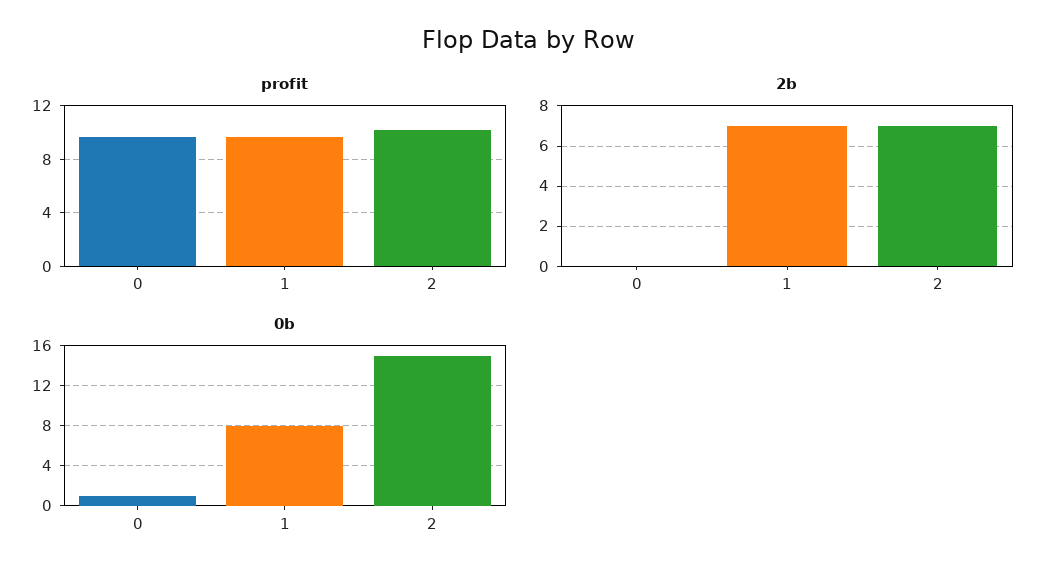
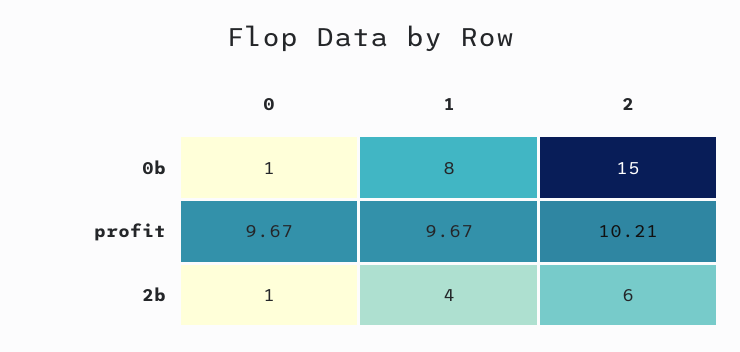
2b, 0: 0 -> 1
2b, 1: 7 -> 4
2b, 2: 7 -> 6

